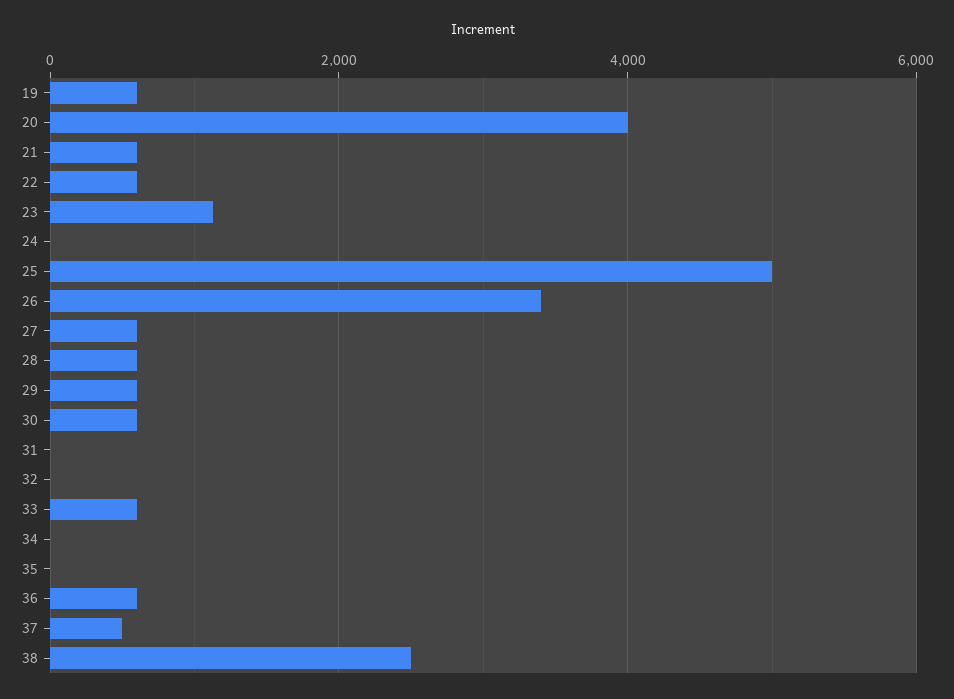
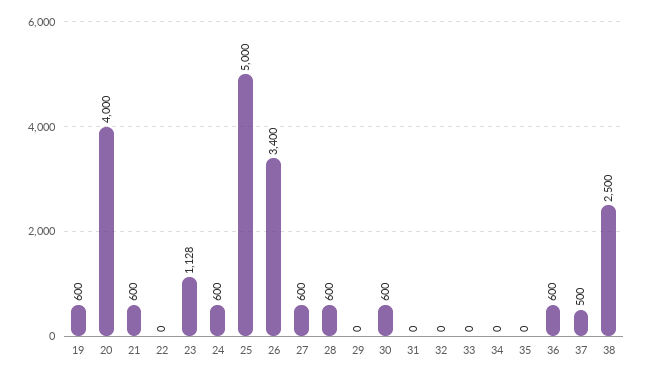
22: 600 -> 0
24: 0 -> 600
29: 600 -> 0
33: 600 -> 0

